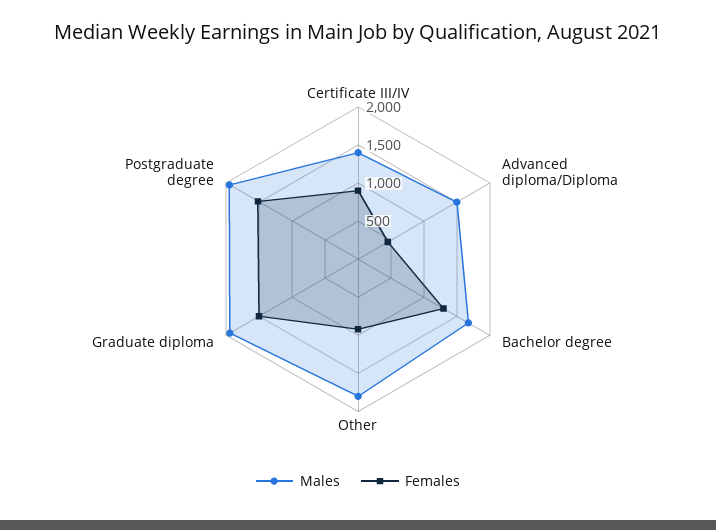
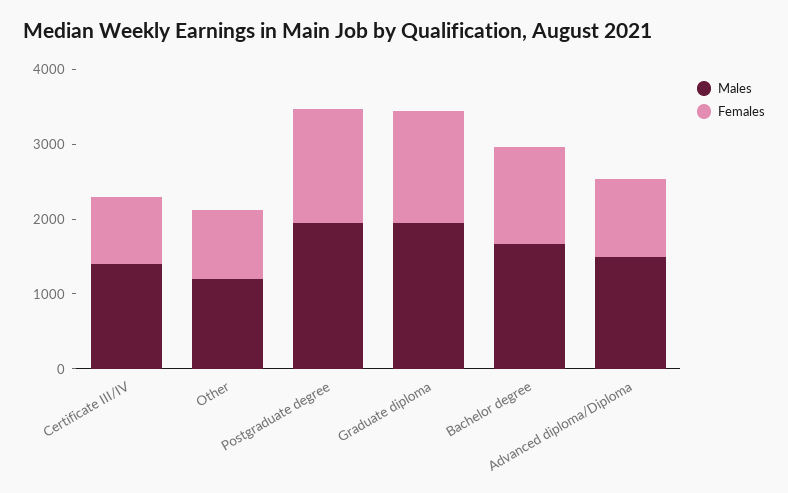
Females, Advanced diploma/Diploma: 500 -> 1000
Males, Other: 1750 -> 1200

